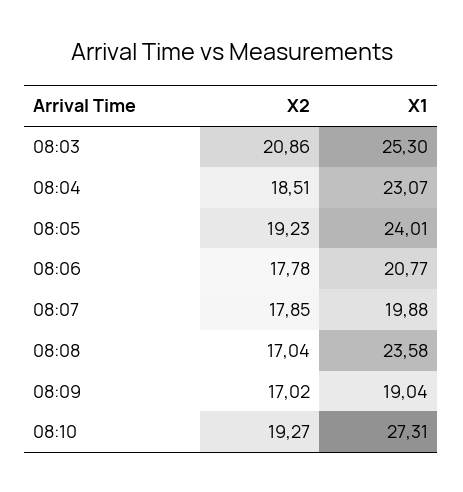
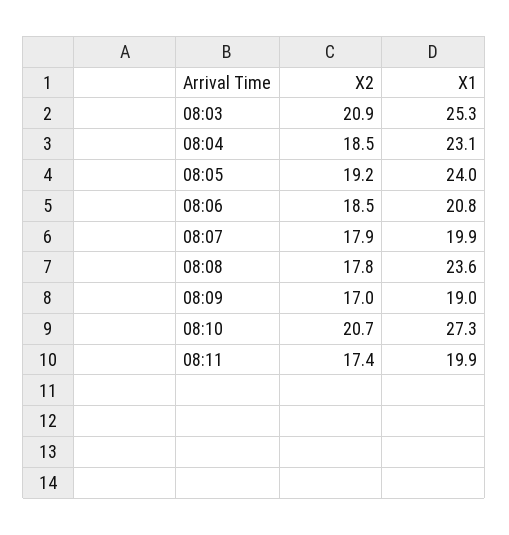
X2, 08:06: 17.78 -> 18.5
X2, 08:08: 17.04 -> 17.8
X2, 08:10: 19.27 -> 20.7
X2, 08:11: none -> 17.4
X1, 08:11: none -> 19.9

